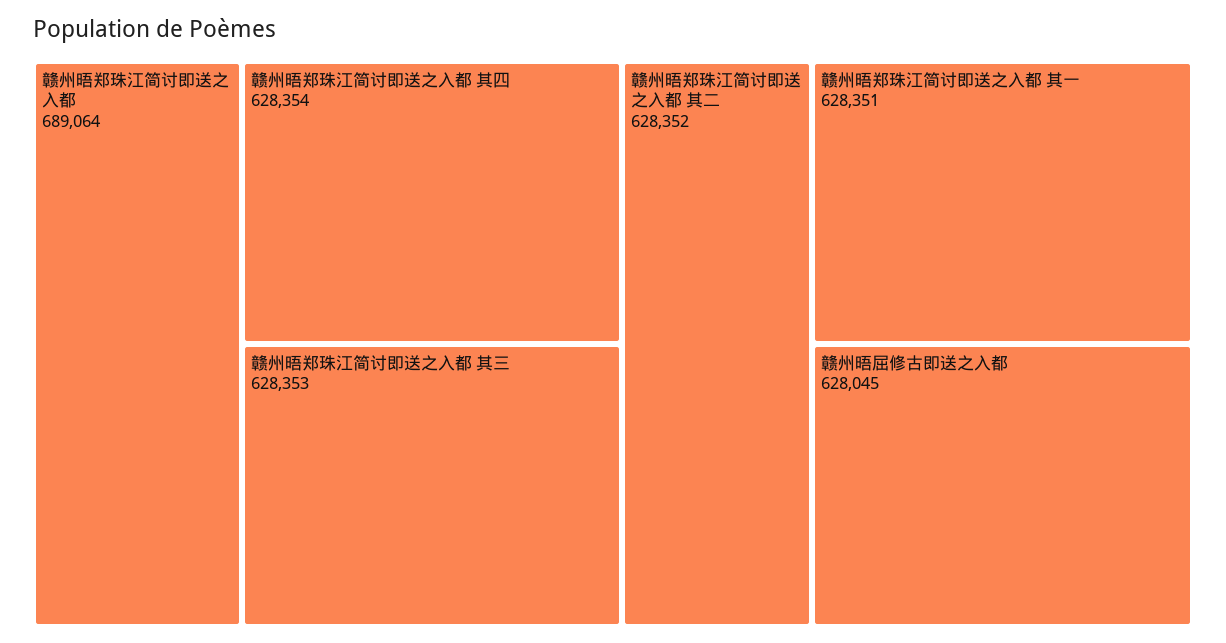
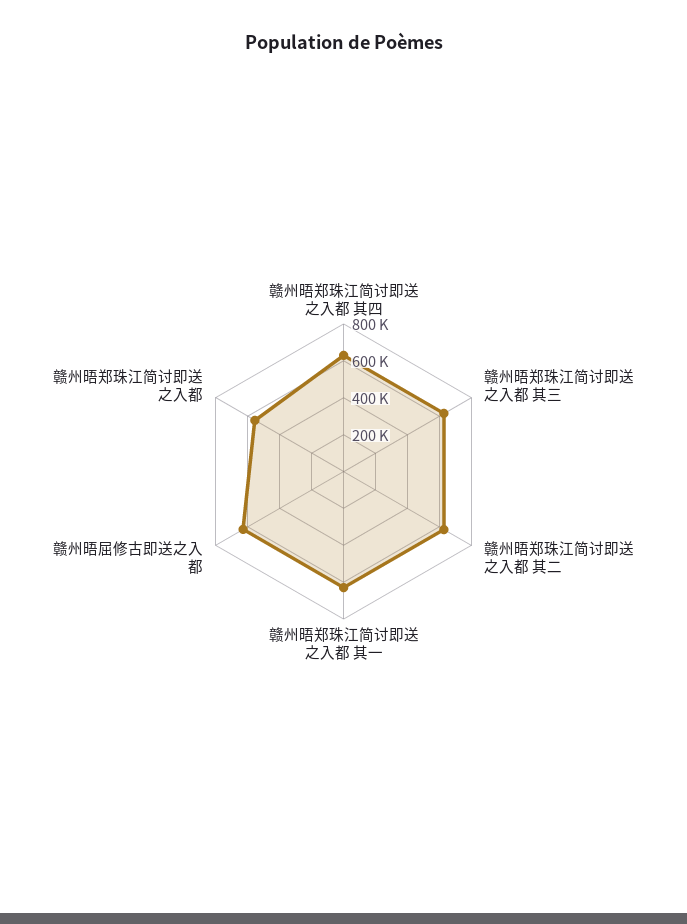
赣州晤郑珠江简讨即送之入都: 689064 -> 550000

